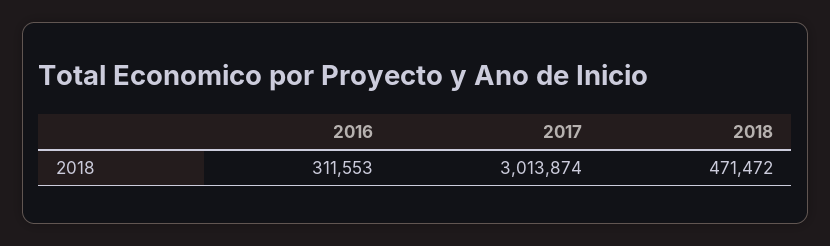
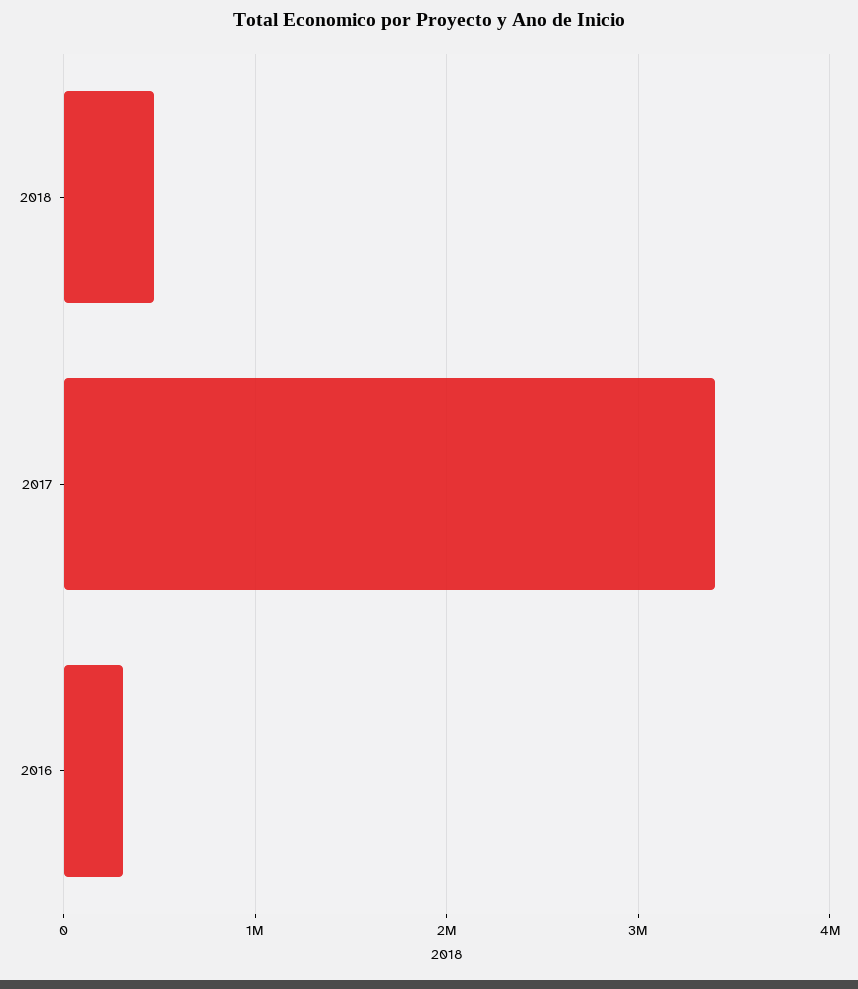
2017: 3013874 -> 3400000

